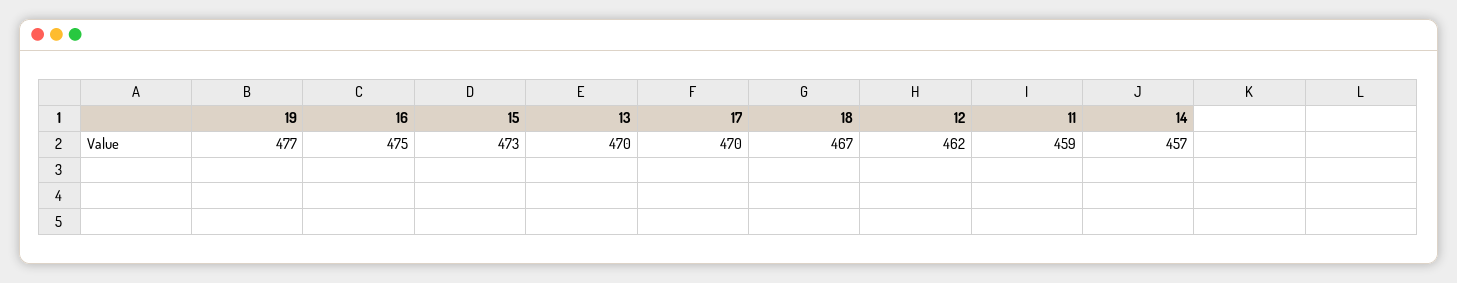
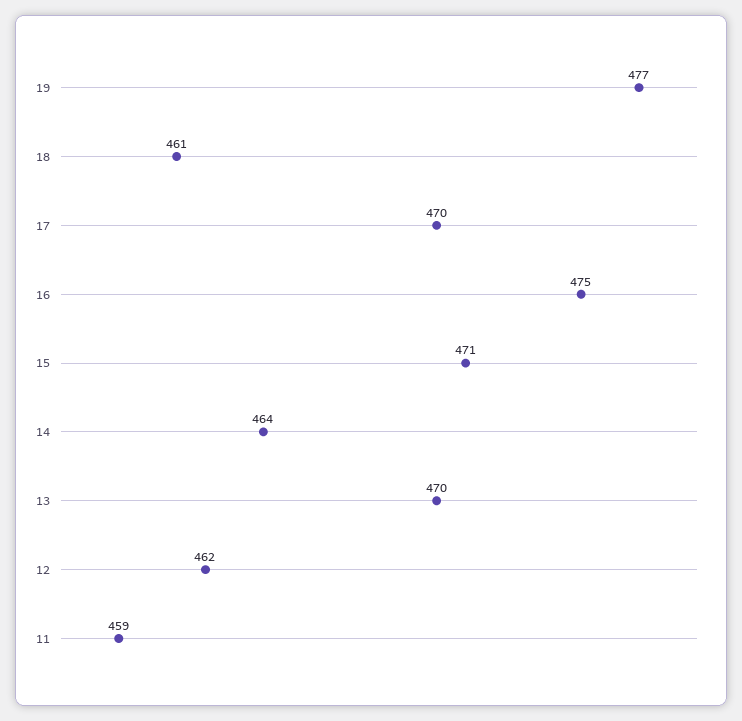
15: 473 -> 471
18: 467 -> 461
14: 457 -> 464

